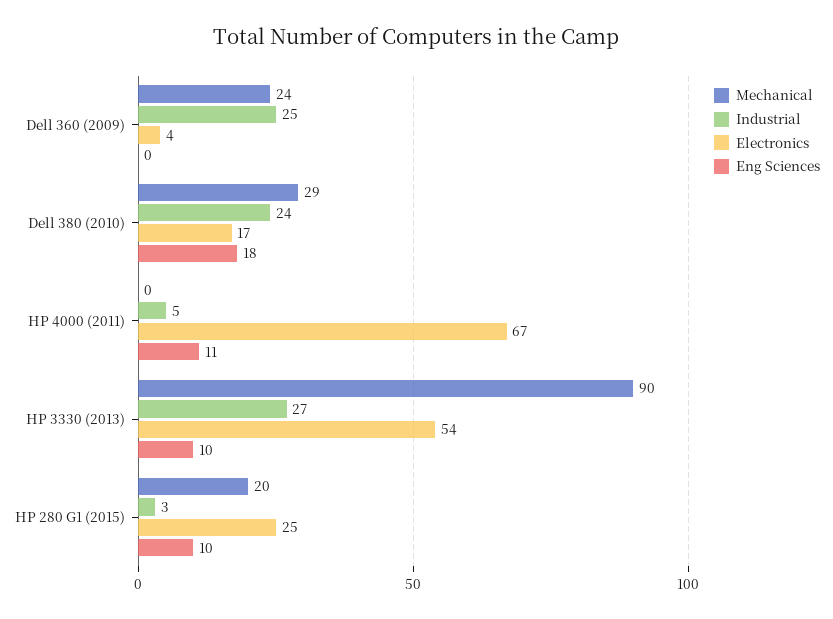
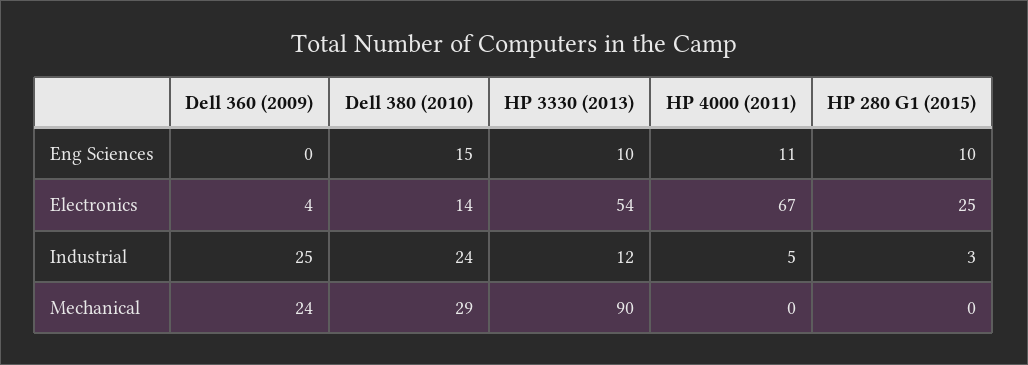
Electronics, Dell 380 (2010): 17 -> 14
Eng Sciences, Dell 380 (2010): 18 -> 15
Industrial, HP 3330 (2013): 27 -> 12
Mechanical, HP 280 G1 (2015): 20 -> 0

